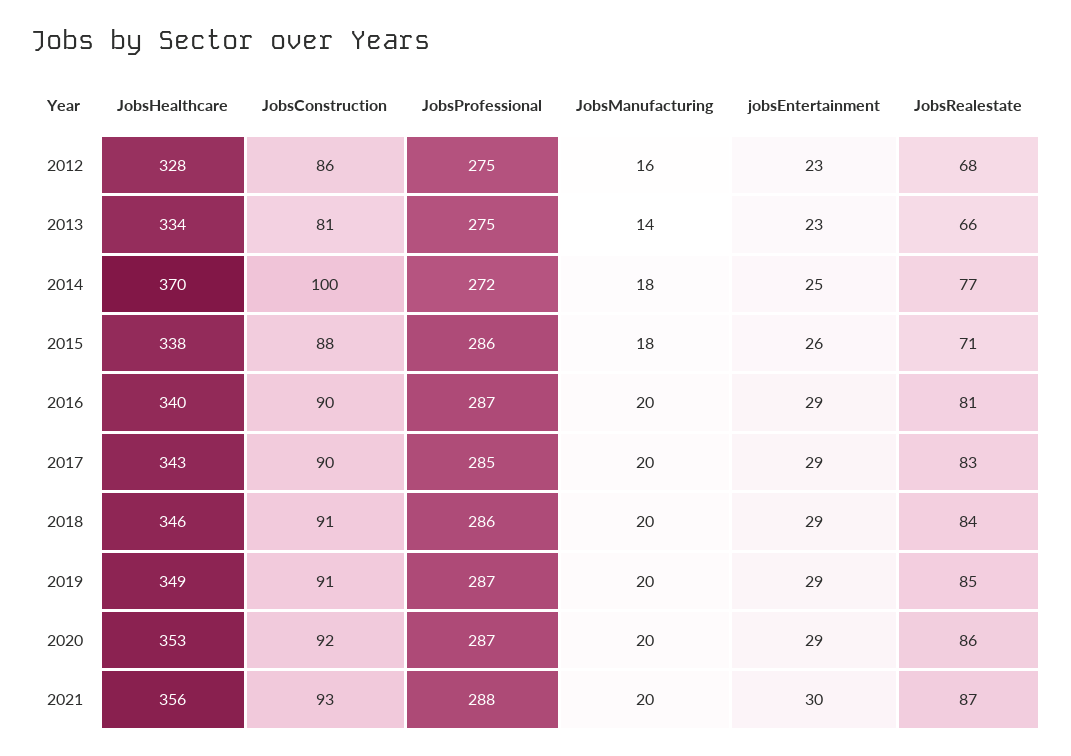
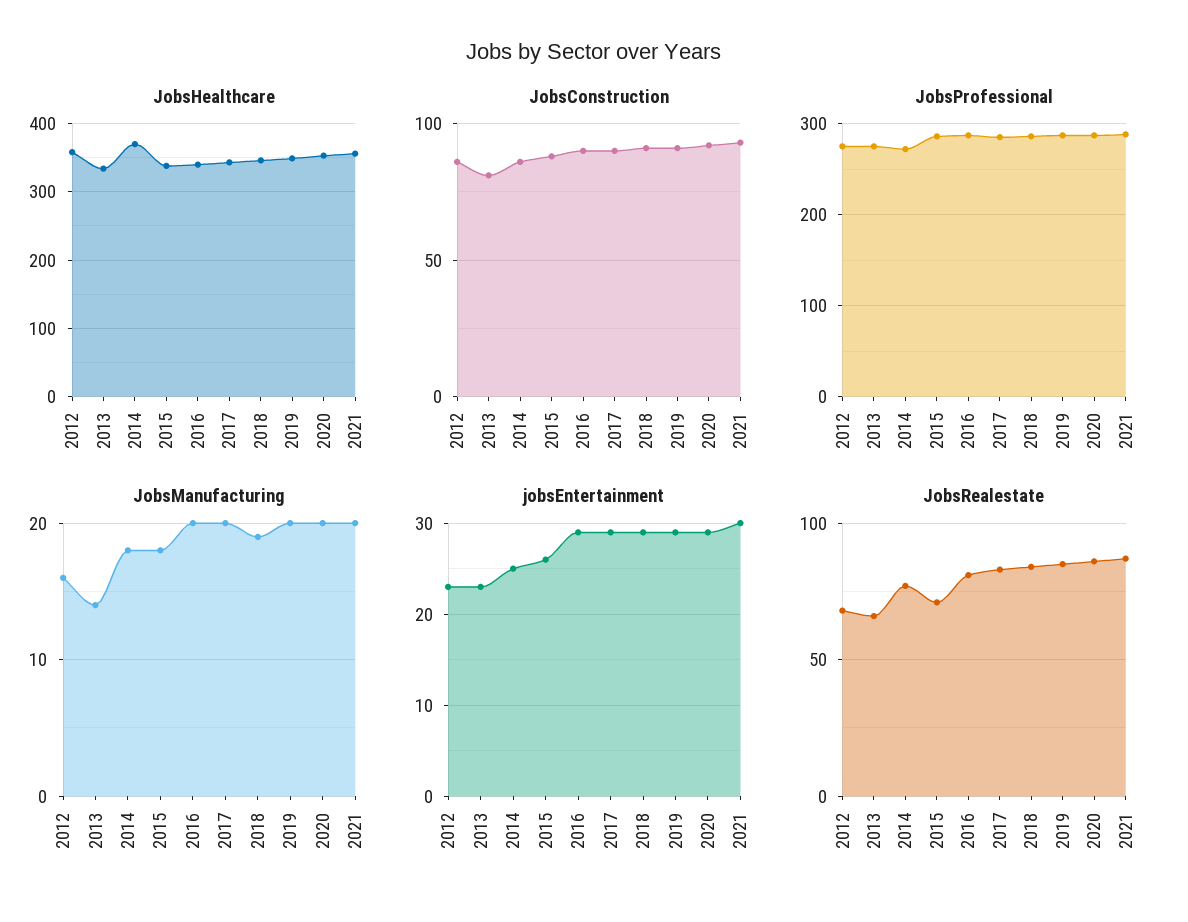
JobsHealthcare, 2012: 328 -> 360
JobsConstruction, 2014: 100 -> 85
JobsManufacturing, 2018: 20 -> 19

